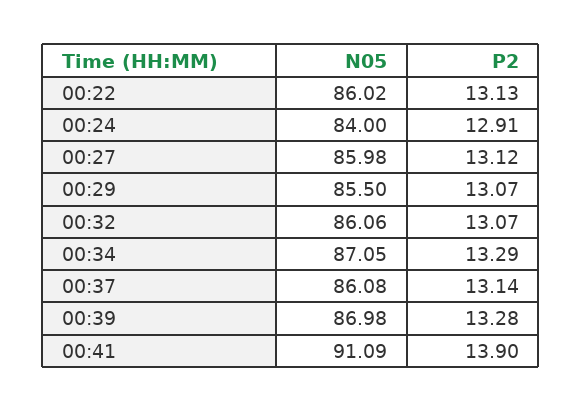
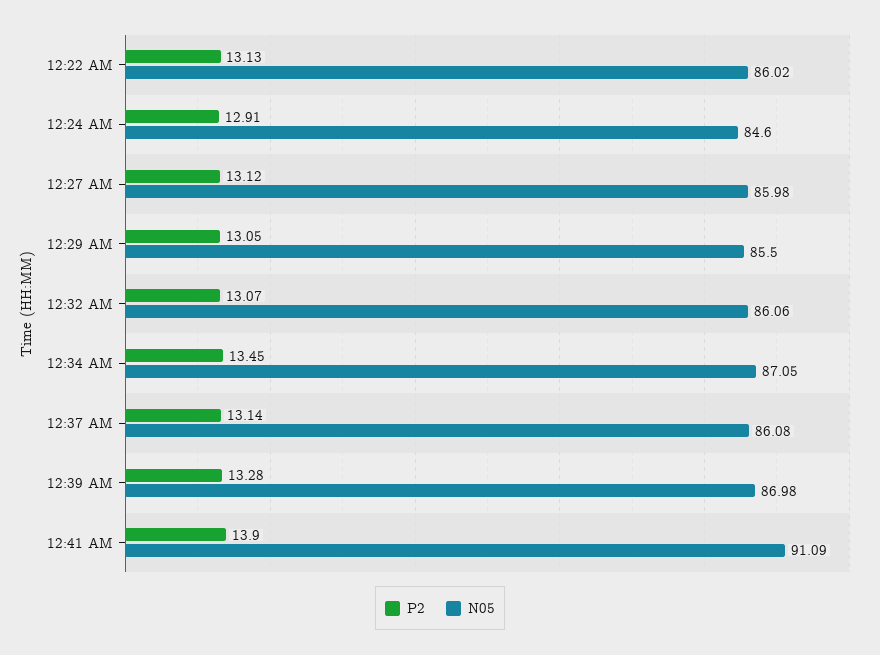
N05, 00:24: 84 -> 84.6
P2, 00:29: 13.07 -> 13.05
P2, 00:34: 13.29 -> 13.45

